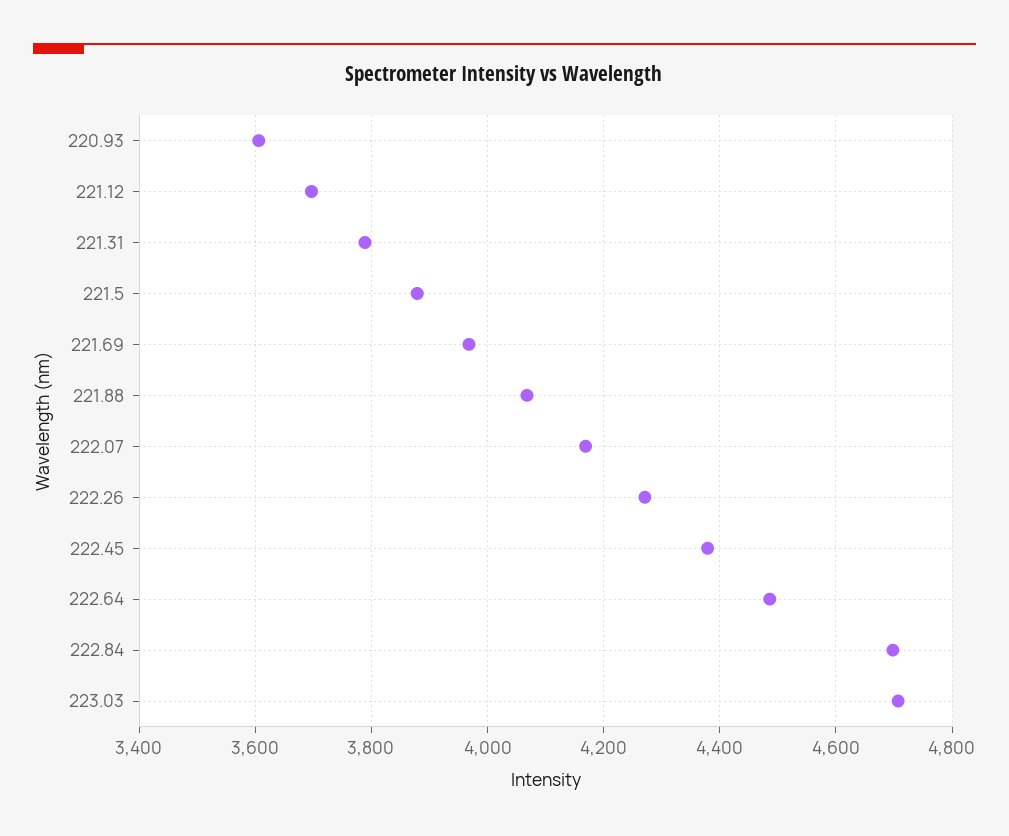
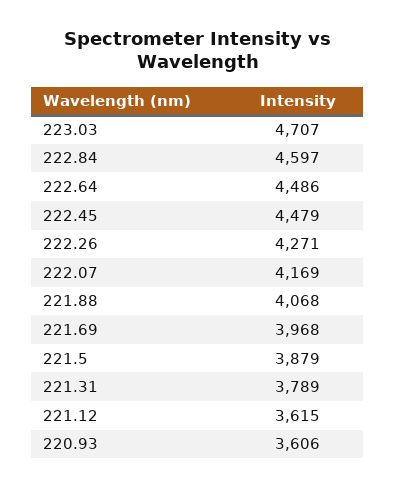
221.12: 3700 -> 3615
222.45: 4380 -> 4479
222.84: 4700 -> 4597

